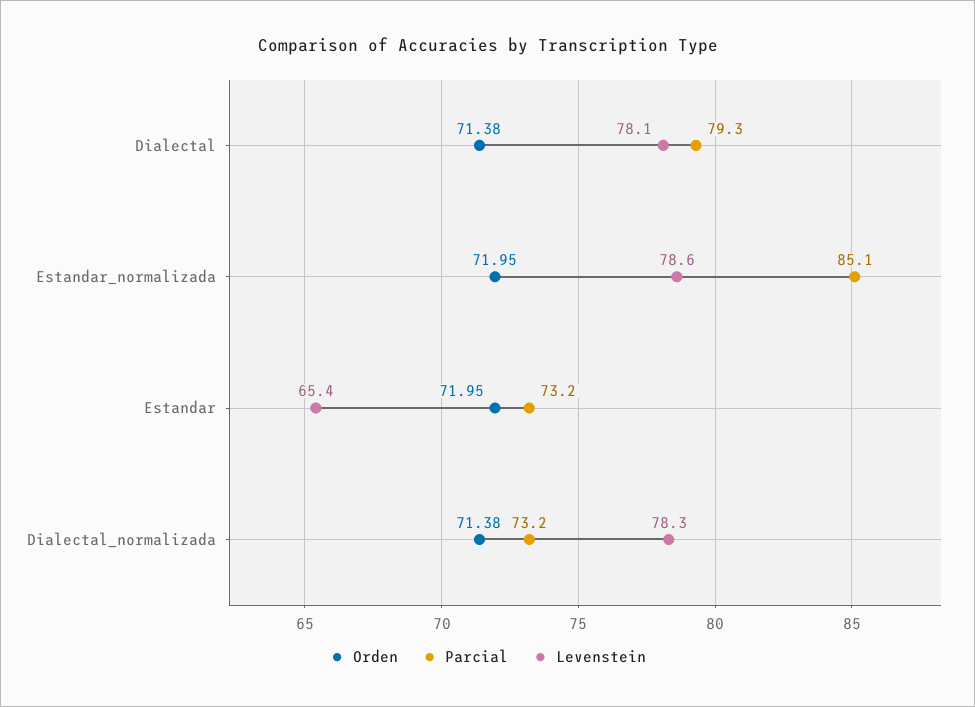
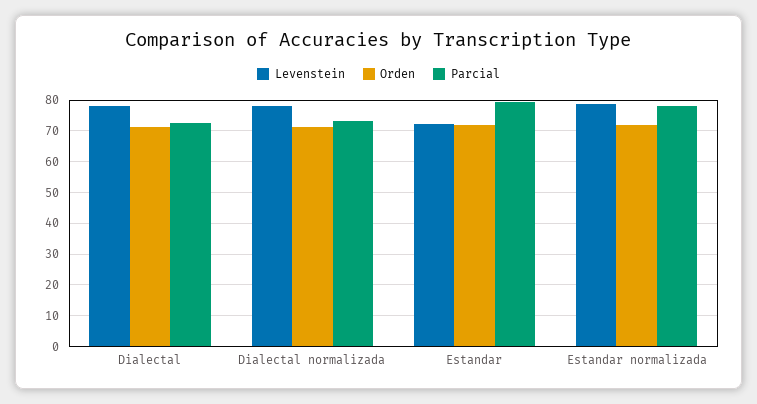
Parcial, Dialectal: 79.3 -> 72
Parcial, Estandar_normalizada: 85.1 -> 78
Parcial, Estandar: 73.2 -> 80
Levenstein, Estandar: 65.4 -> 72

